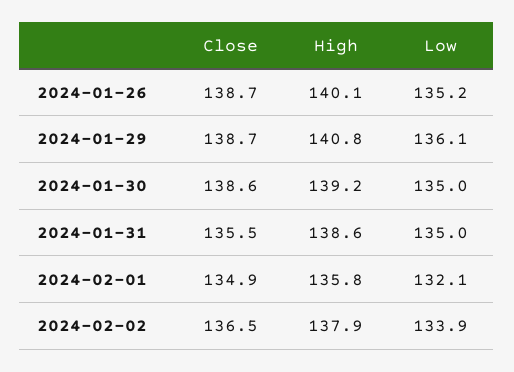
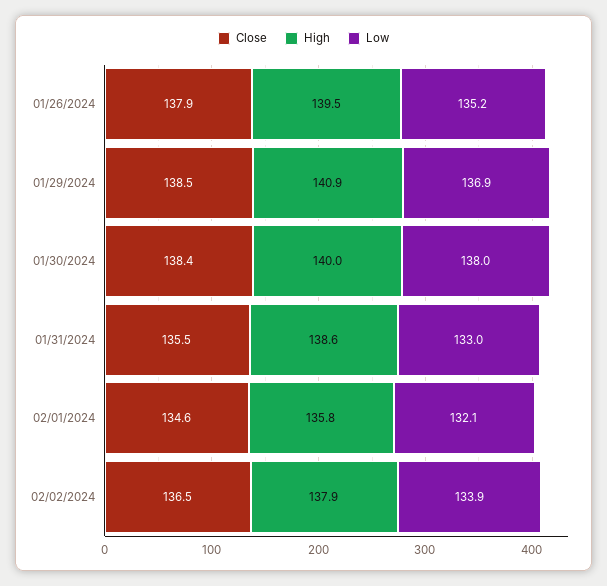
Close, 2024-01-26: 138.7 -> 137.9
High, 2024-01-26: 140.1 -> 139.5
Close, 2024-01-29: 138.7 -> 138.5
High, 2024-01-29: 140.8 -> 140.9
Low, 2024-01-29: 136.1 -> 136.9
Close, 2024-01-30: 138.6 -> 138.4
High, 2024-01-30: 139.2 -> 140
Low, 2024-01-30: 135 -> 138
Low, 2024-01-31: 135 -> 133
Close, 2024-02-01: 134.9 -> 134.6

